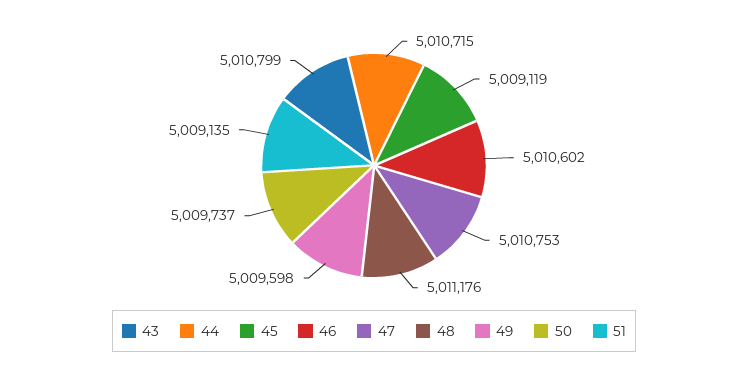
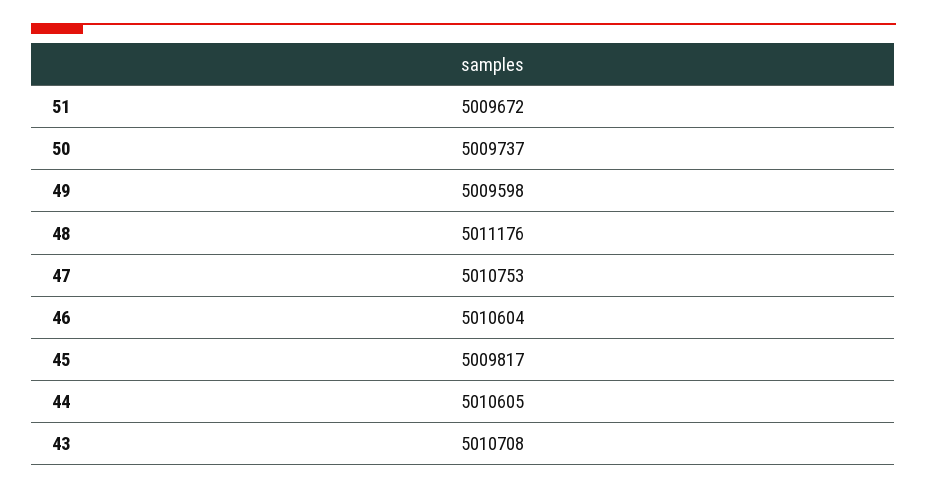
43: 5010799 -> 5010708
44: 5010715 -> 5010605
45: 5009119 -> 5009817
46: 5010602 -> 5010604
51: 5009135 -> 5009672

